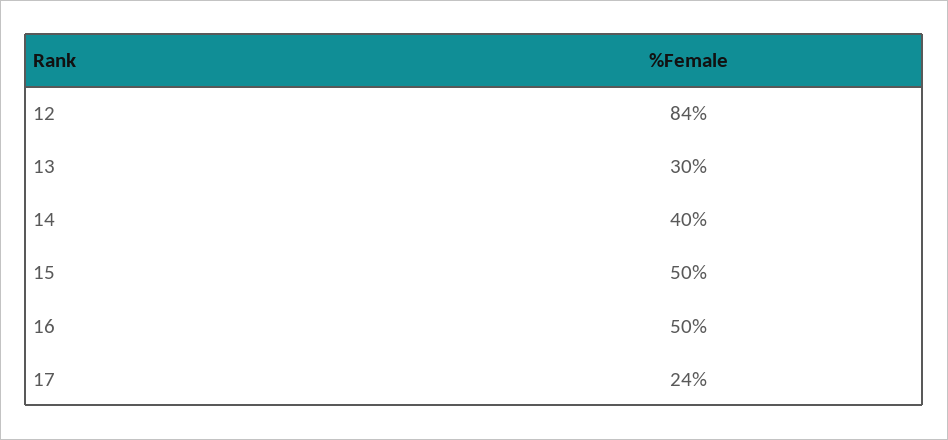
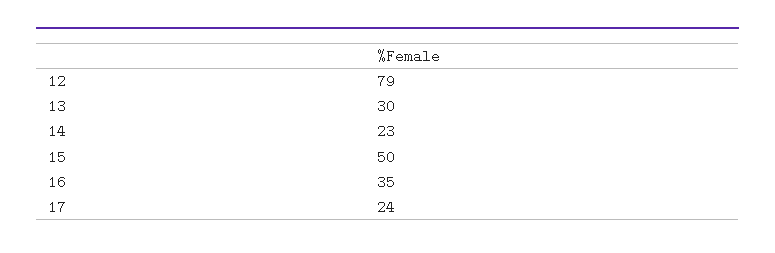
12: 84 -> 79
14: 40 -> 23
16: 50 -> 35

